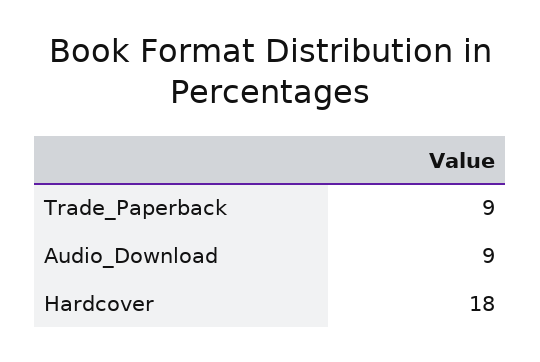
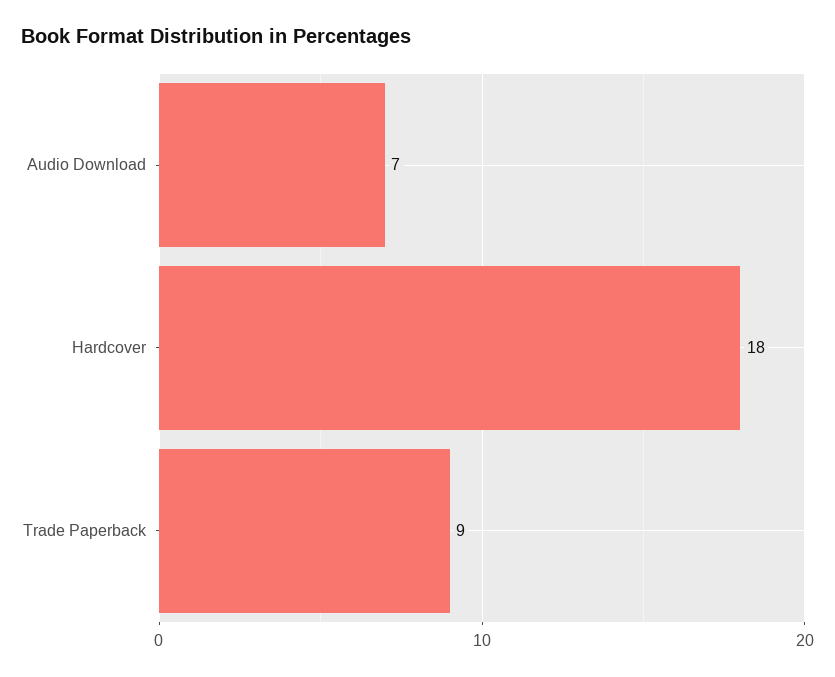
Audio_Download: 9 -> 7

